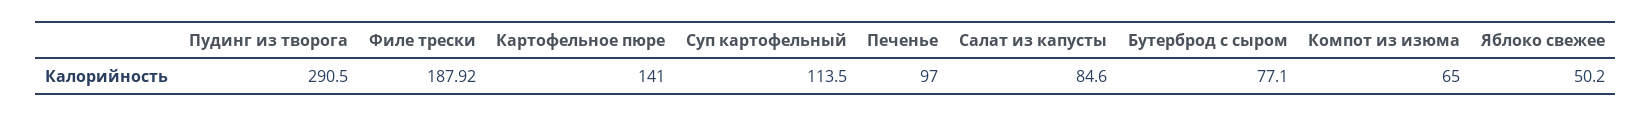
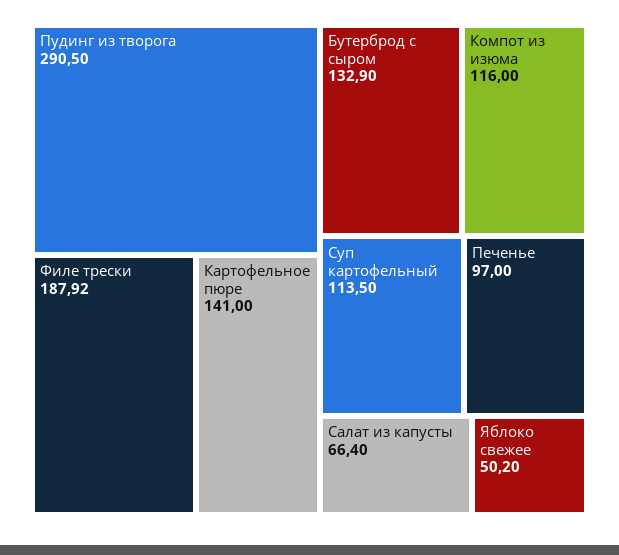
Салат из капусты: 84.6 -> 66.4
Бутерброд с сыром: 77.1 -> 132.9
Компот из изюма: 65 -> 116

